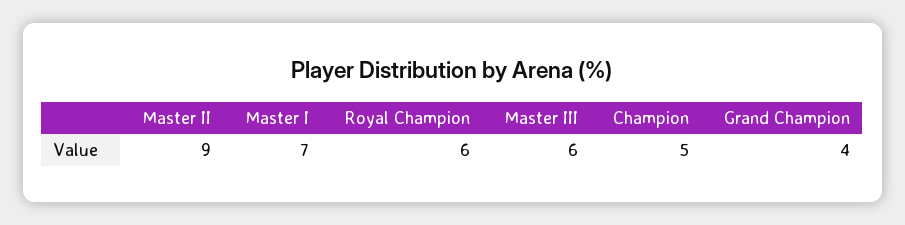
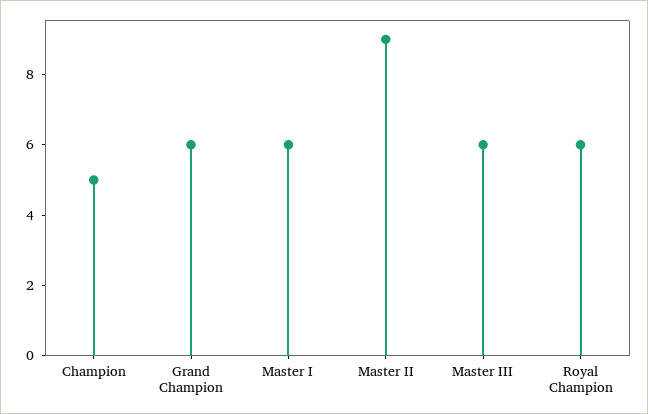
Master I: 7 -> 6
Grand Champion: 4 -> 6

